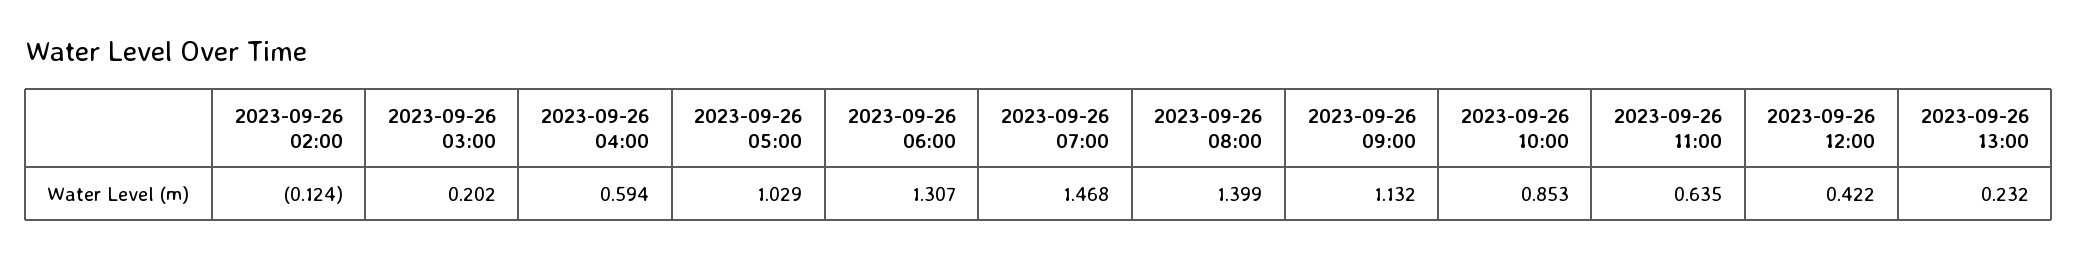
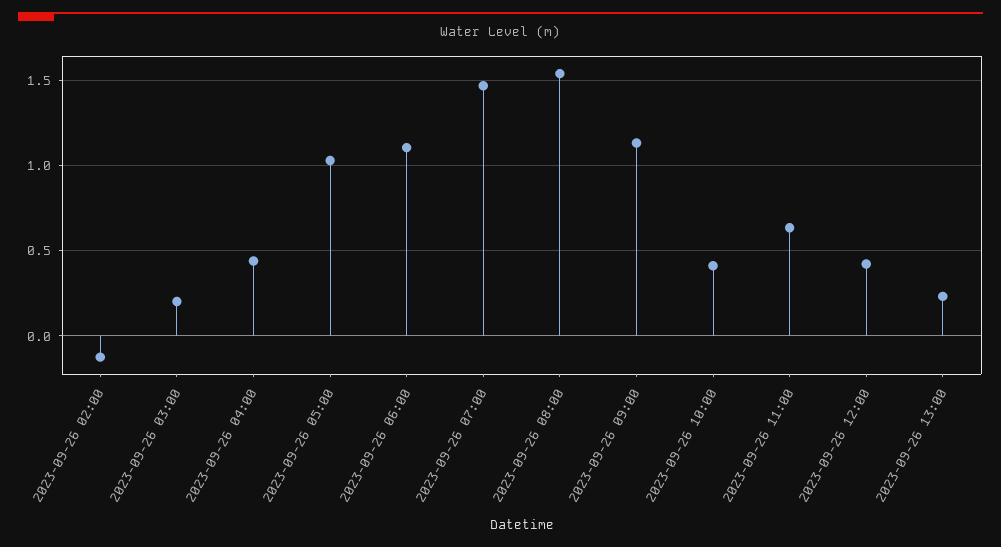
2023-09-26 04:00: 0.594 -> 0.45
2023-09-26 06:00: 1.307 -> 1.1
2023-09-26 08:00: 1.399 -> 1.55
2023-09-26 10:00: 0.853 -> 0.4

